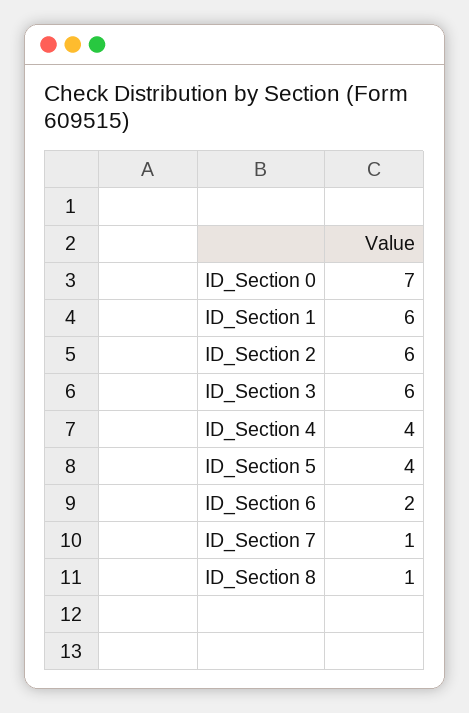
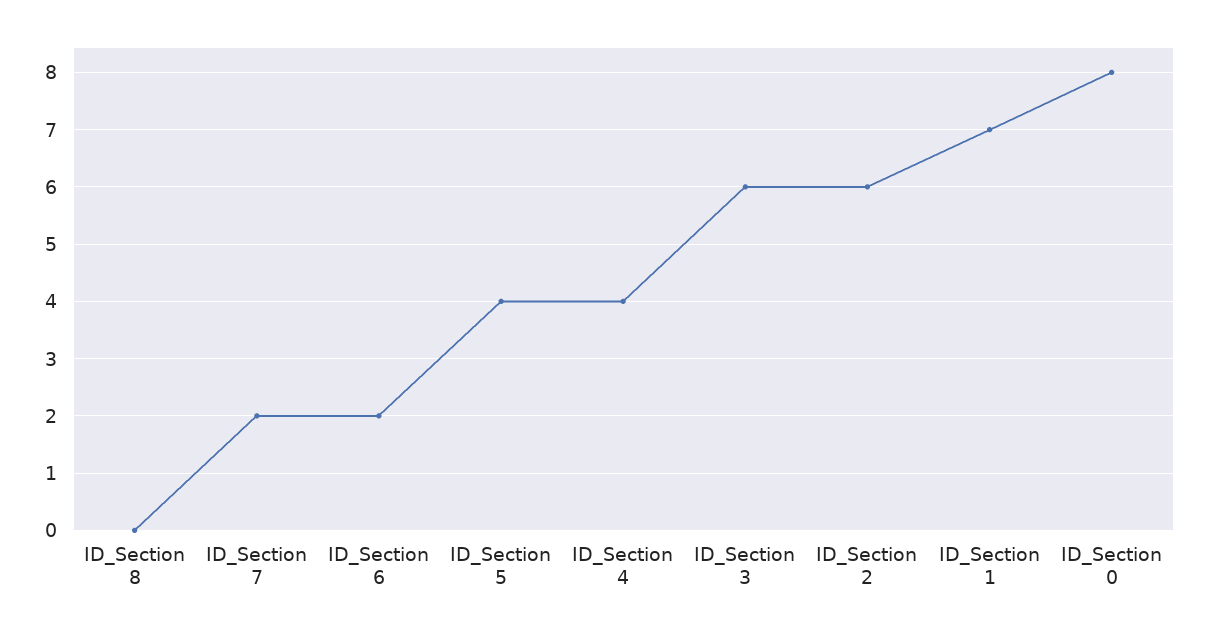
ID_Section 0: 7 -> 8
ID_Section 1: 6 -> 7
ID_Section 7: 1 -> 2
ID_Section 8: 1 -> 0

